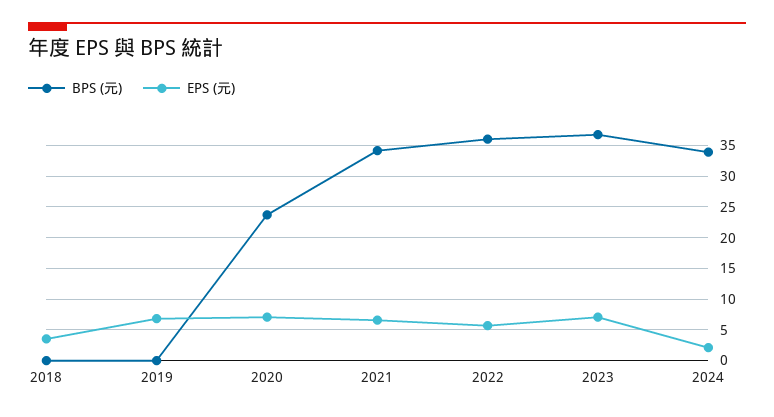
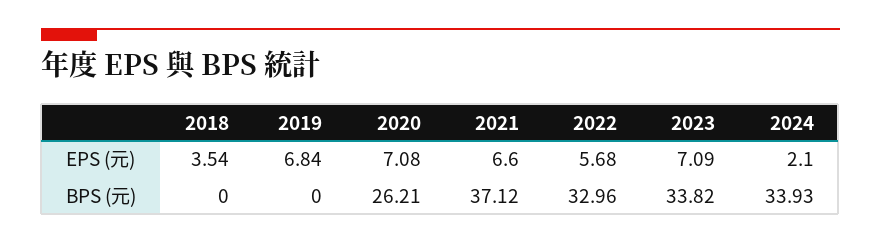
BPS (元), 2020: 24 -> 26.21
BPS (元), 2021: 34 -> 37.12
BPS (元), 2022: 36 -> 32.96
BPS (元), 2023: 37 -> 33.82

